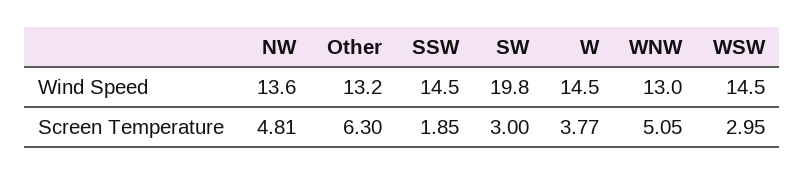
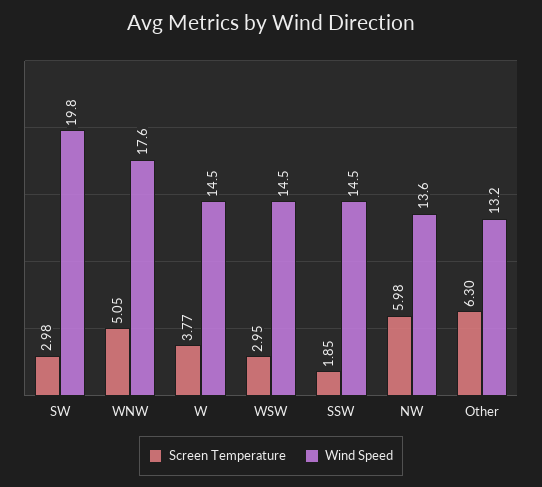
Wind Speed, WNW: 13 -> 17.6
Screen Temperature, NW: 4.81 -> 5.98
Screen Temperature, SW: 3 -> 2.98

